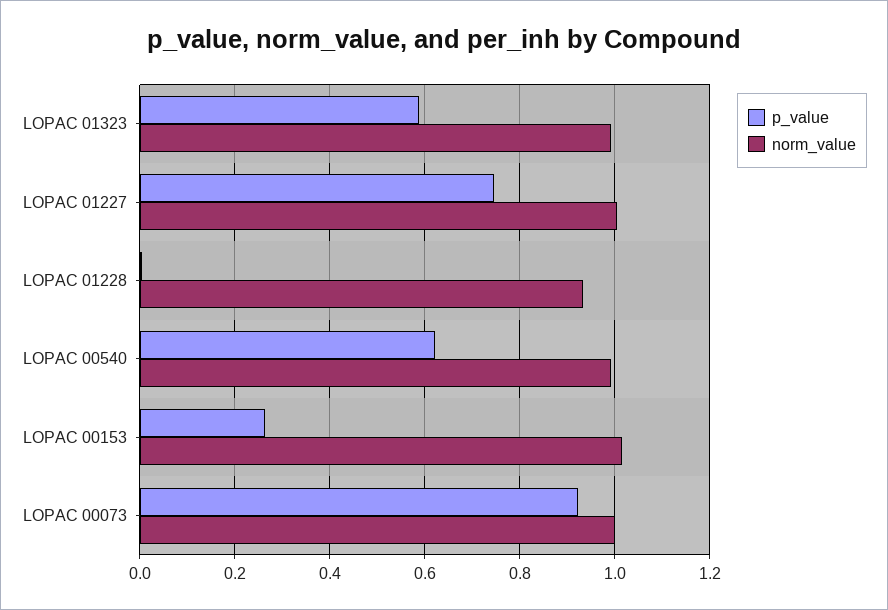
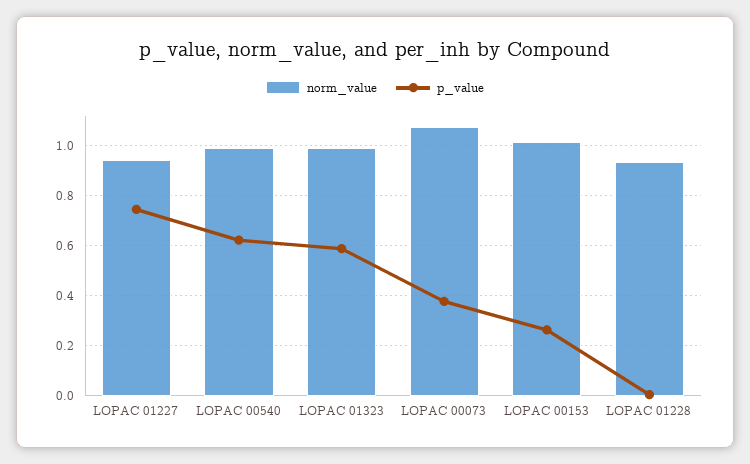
norm_value, LOPAC 01227: 1 -> 0.95
p_value, LOPAC 00073: 0.92 -> 0.375
norm_value, LOPAC 00073: 1 -> 1.075

